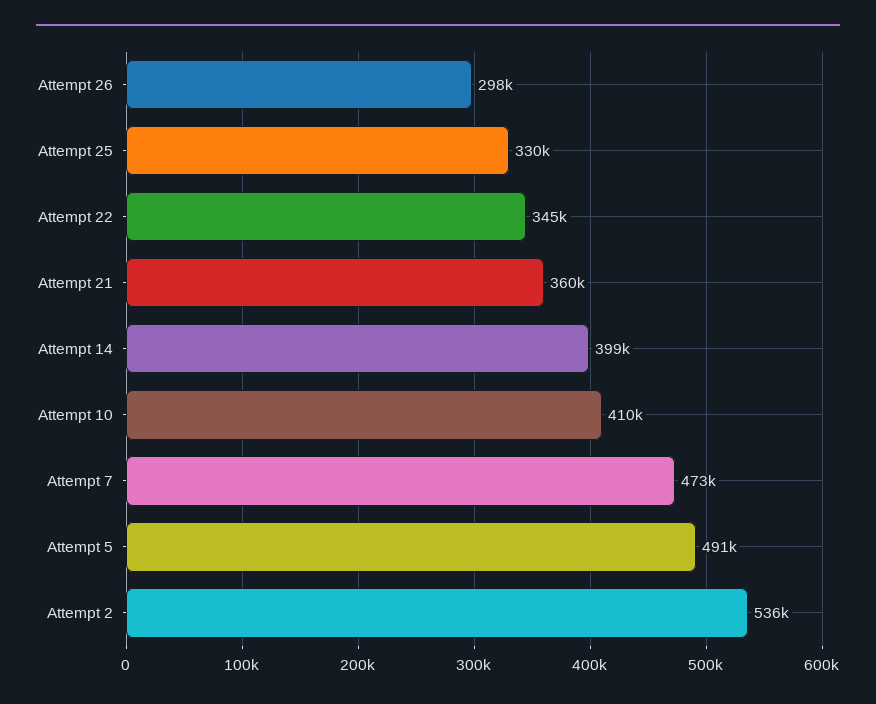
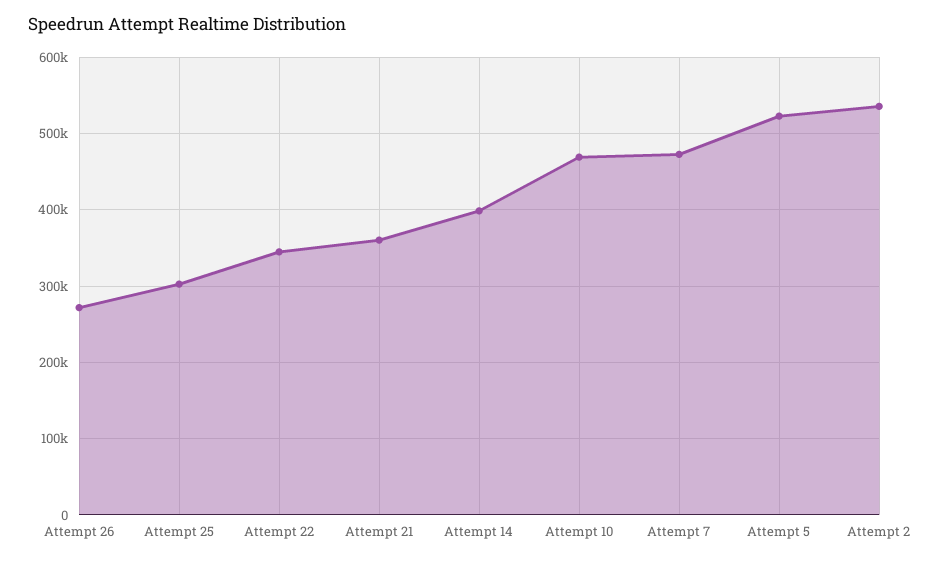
Attempt 26: 298000 -> 270000
Attempt 25: 330000 -> 300000
Attempt 10: 410000 -> 470000
Attempt 5: 491000 -> 520000

